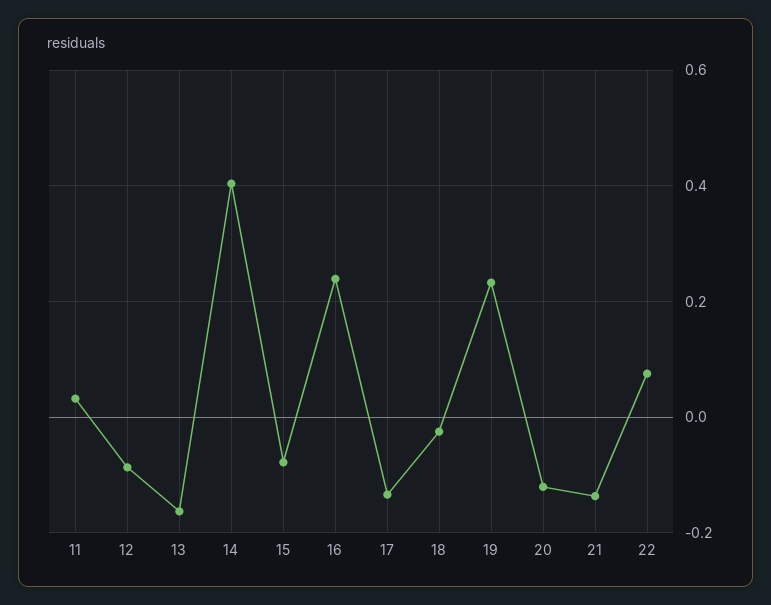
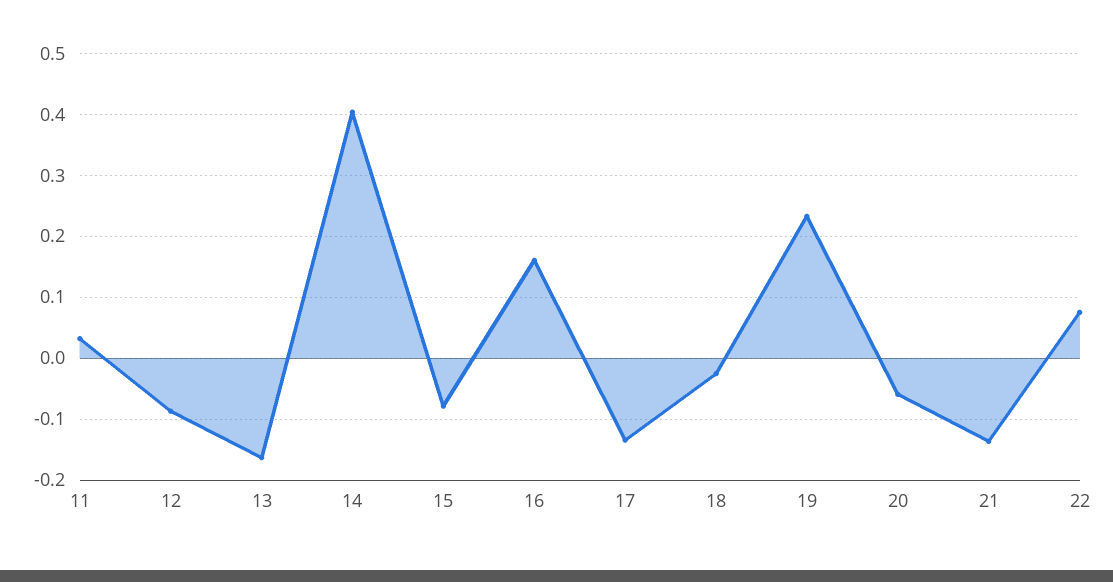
16: 0.24 -> 0.16
20: -0.12 -> -0.06

